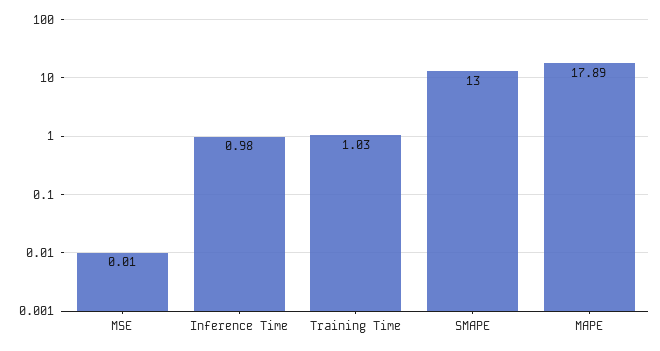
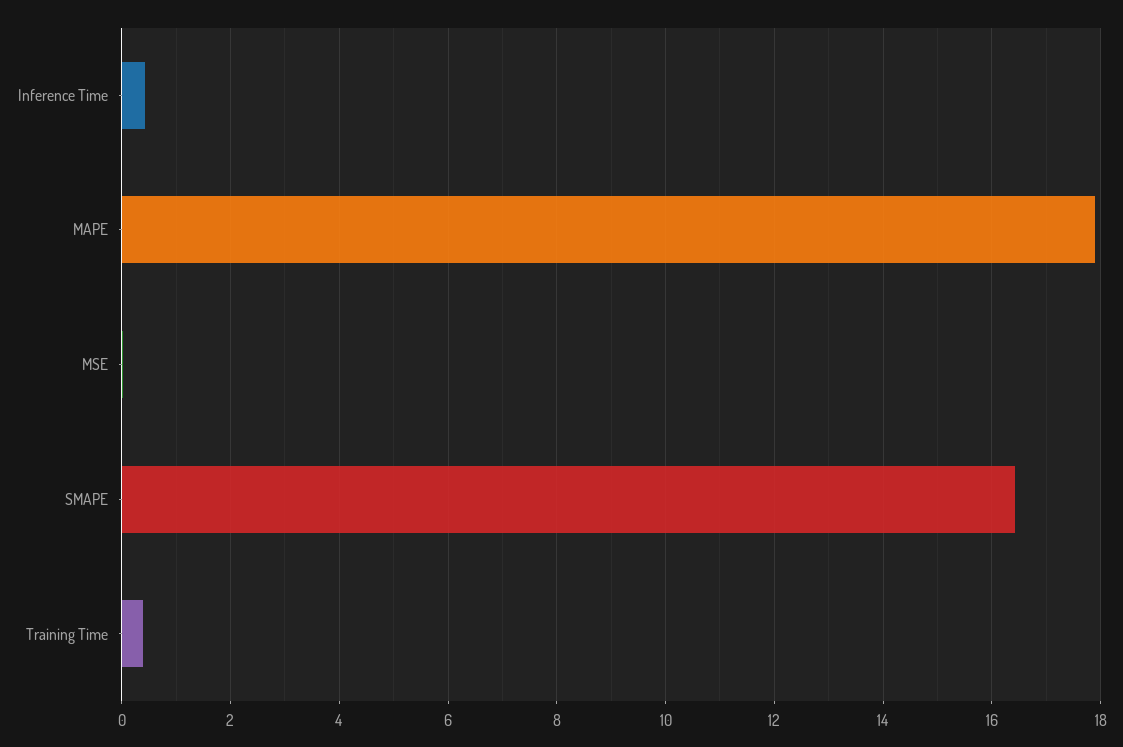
Inference Time: 0.98 -> 0.4
Training Time: 1.03 -> 0.4
SMAPE: 13 -> 16.4

